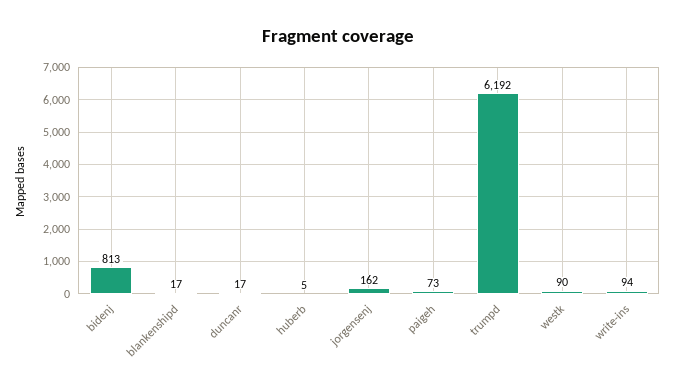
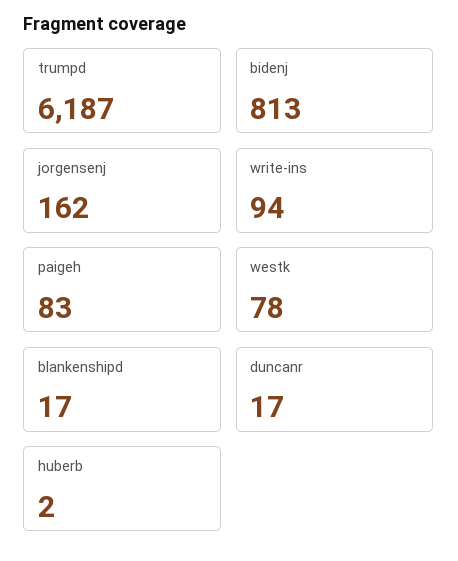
huberb: 5 -> 2
paigeh: 73 -> 83
trumpd: 6192 -> 6187
westk: 90 -> 78

